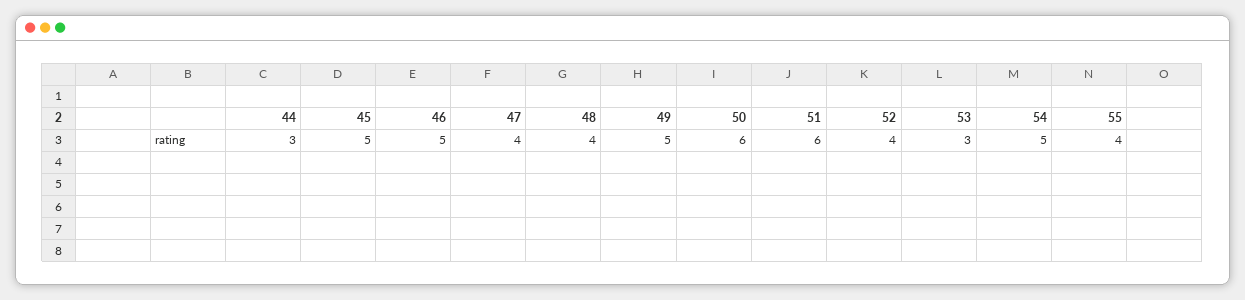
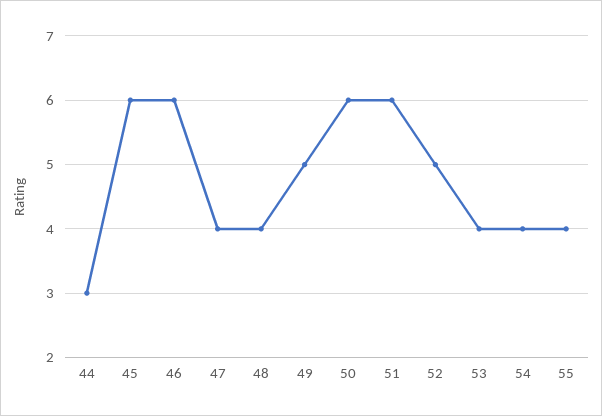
45: 5 -> 6
46: 5 -> 6
52: 4 -> 5
53: 3 -> 4
54: 5 -> 4

